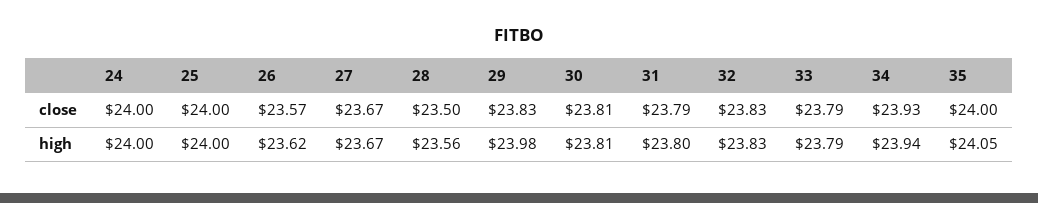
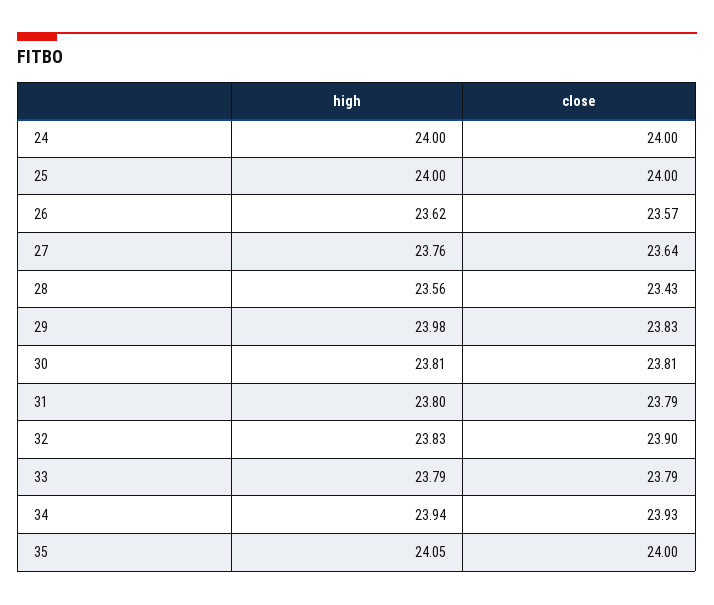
27, close: 23.67 -> 23.64
28, close: 23.5 -> 23.43
32, close: 23.83 -> 23.9
27, high: 23.67 -> 23.76

